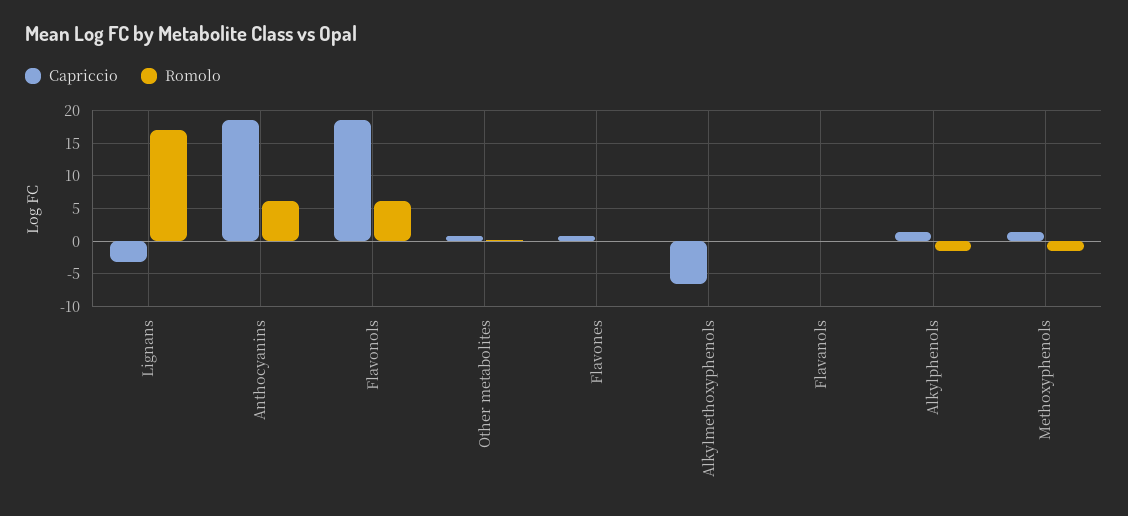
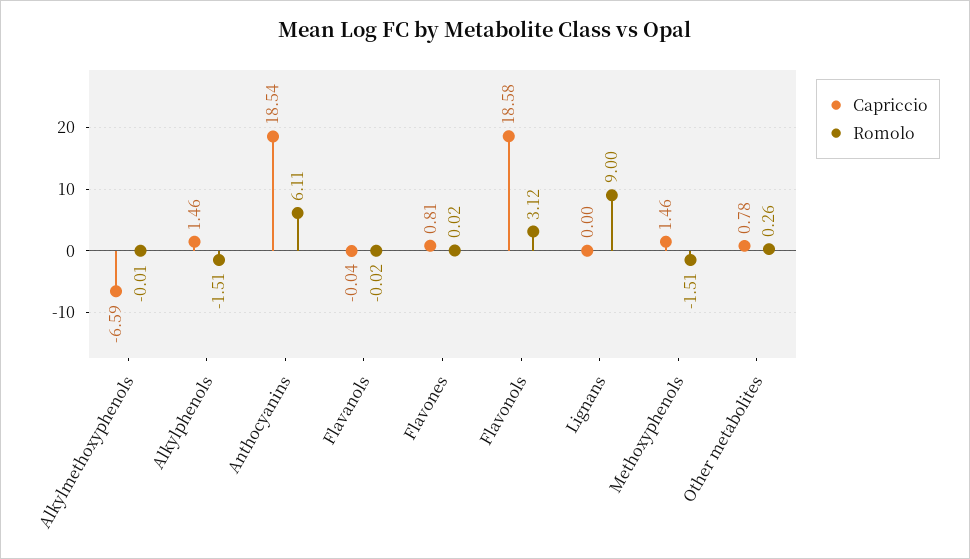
Capriccio, Lignans: -3 -> 0
Romolo, Lignans: 17 -> 9
Romolo, Flavonols: 6 -> 3.12

